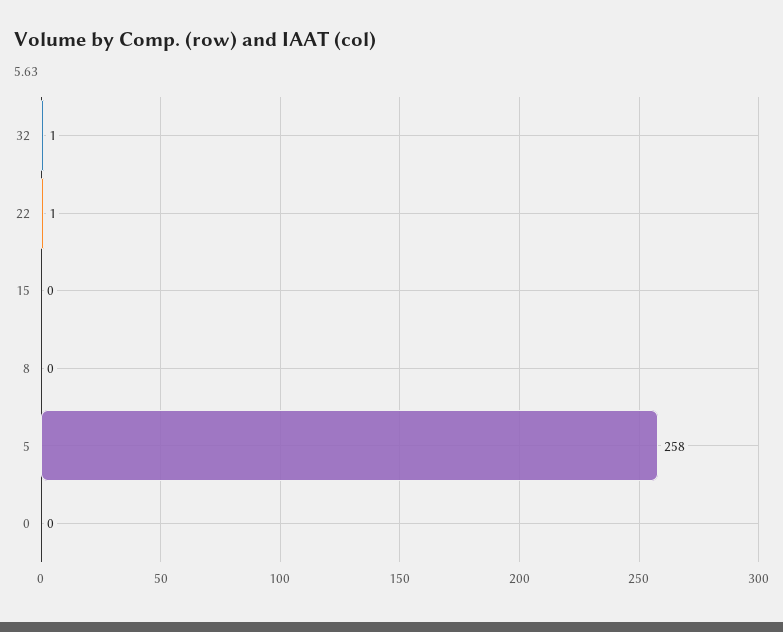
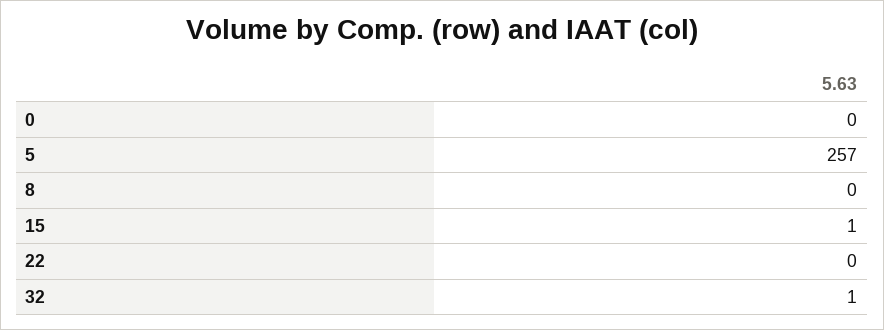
22: 1 -> 0
15: 0 -> 1
5: 258 -> 257

